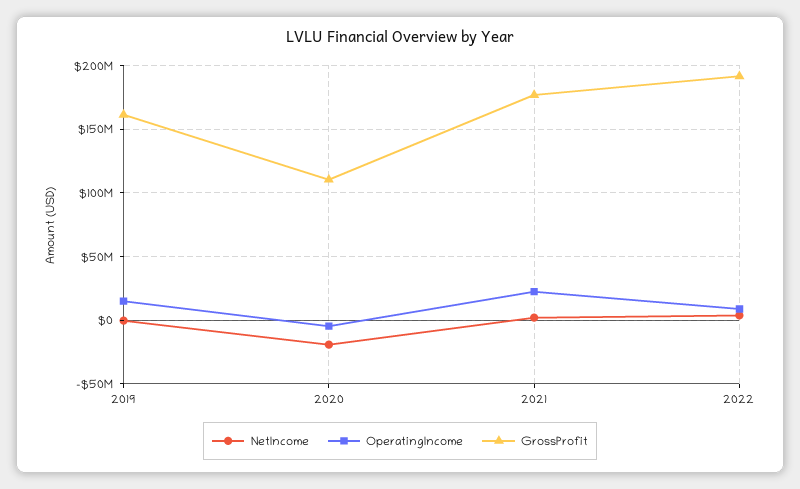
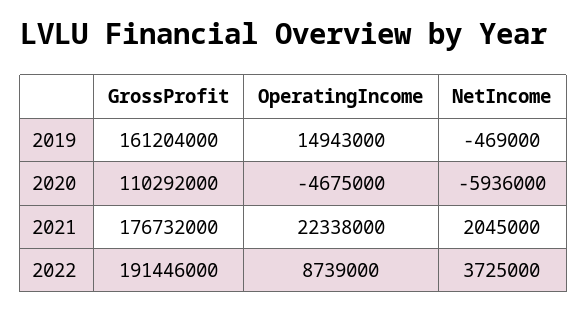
NetIncome, 2020: -20000000 -> -5936000

